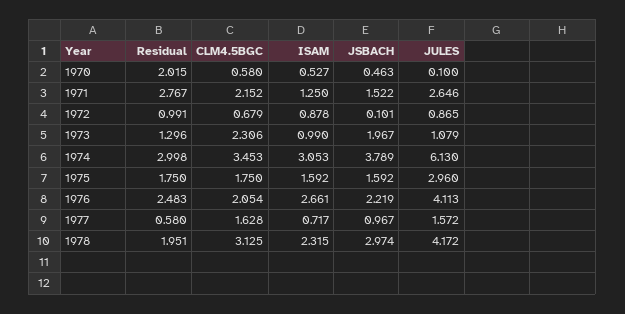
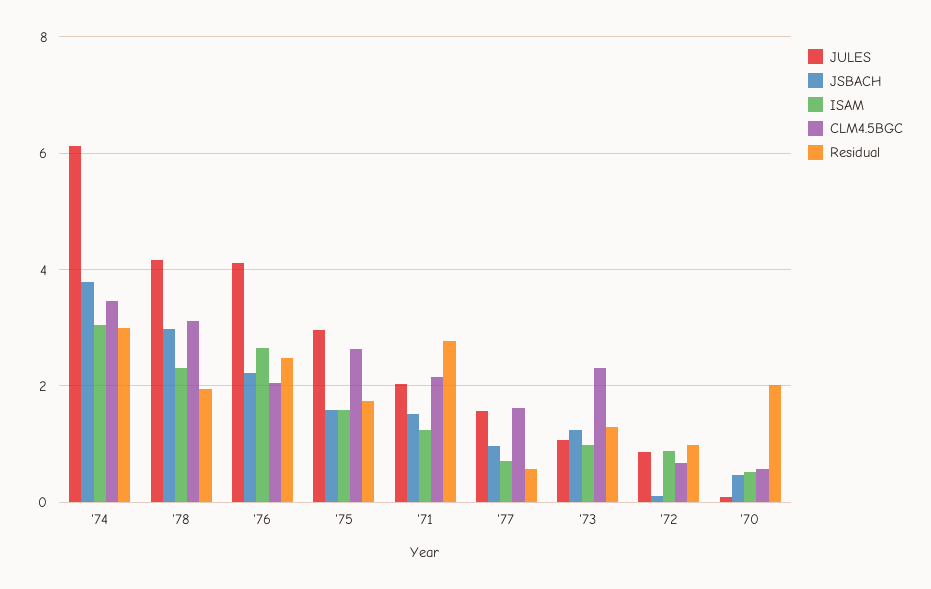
JULES, 1971: 2.646 -> 2
JSBACH, 1973: 1.967 -> 1.2
CLM4.5BGC, 1975: 1.75 -> 2.6

